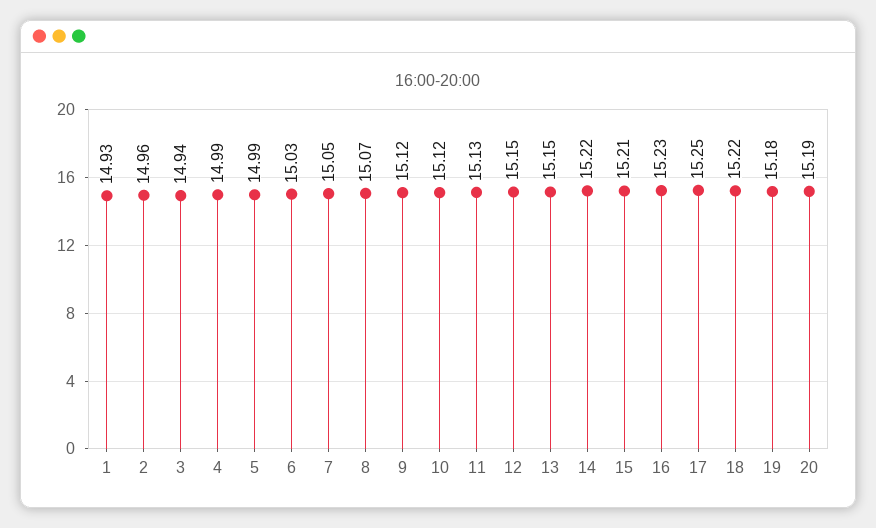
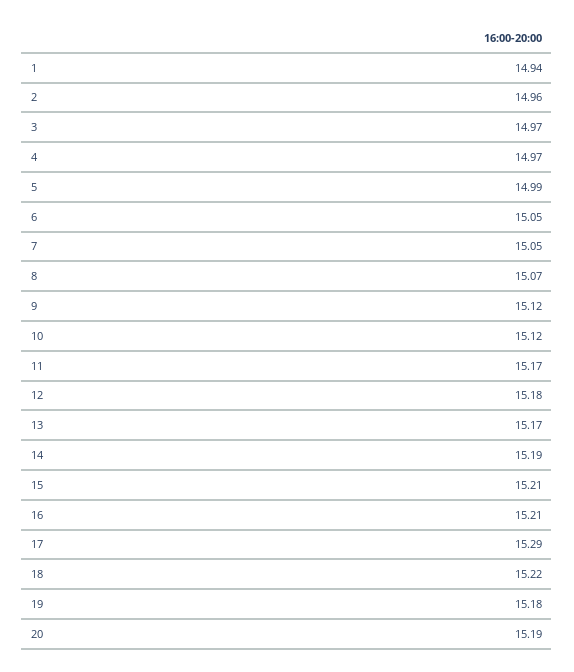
1: 14.93 -> 14.94
3: 14.94 -> 14.97
4: 14.99 -> 14.97
6: 15.03 -> 15.05
11: 15.13 -> 15.17
12: 15.15 -> 15.18
13: 15.15 -> 15.17
14: 15.22 -> 15.19
16: 15.23 -> 15.21
17: 15.25 -> 15.29

